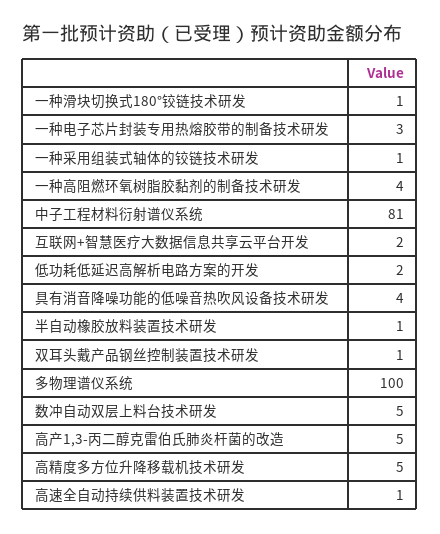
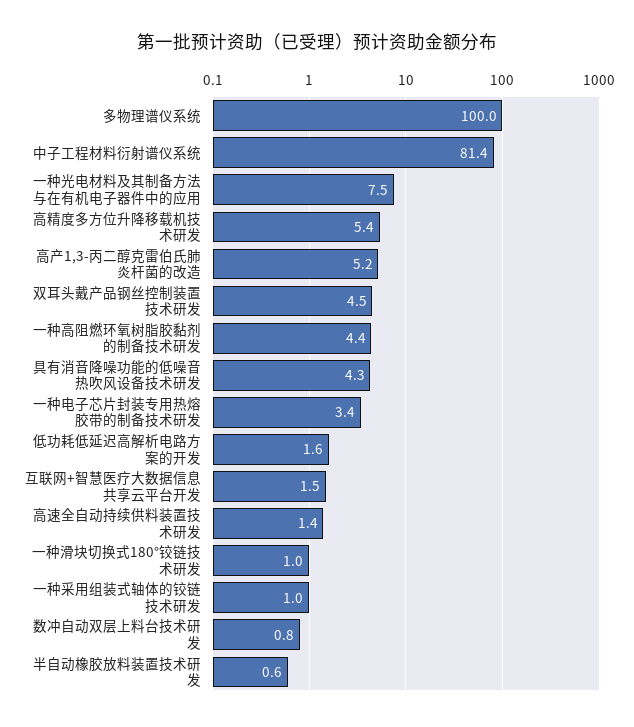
双耳头戴产品钢丝控制装置技术研发: 1 -> 4.5
数冲自动双层上料台技术研发: 5 -> 0.8
一种光电材料及其制备方法与在有机电子器件中的应用: none -> 7.5

